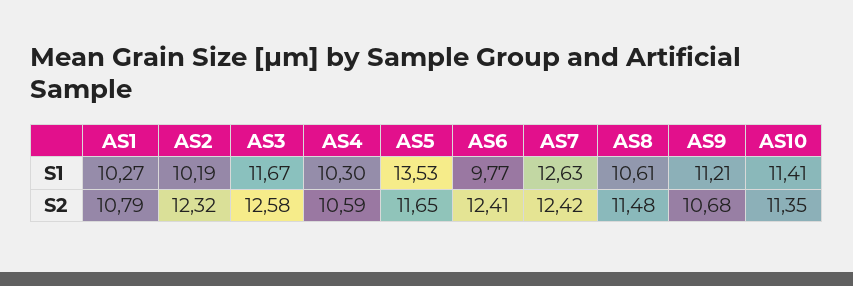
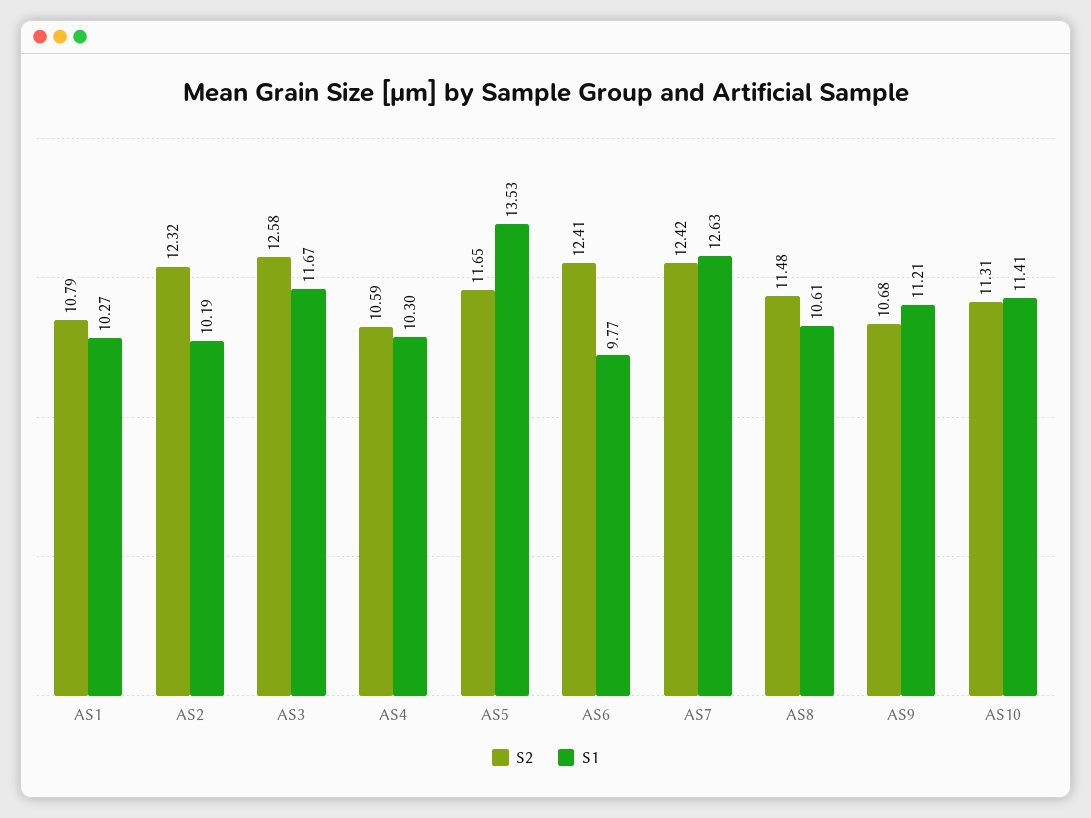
S2, AS10: 11.35 -> 11.31

